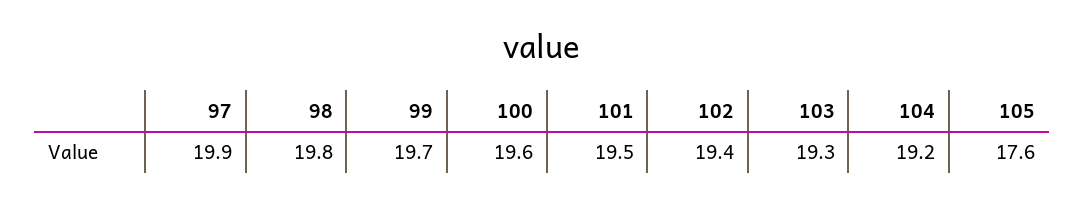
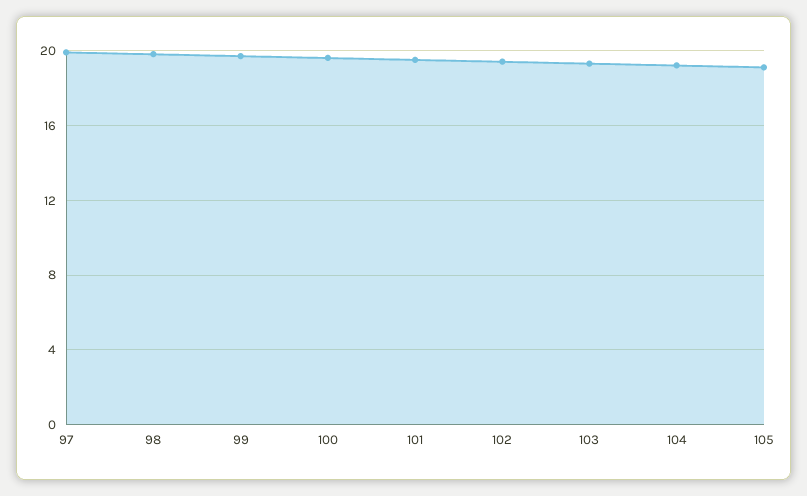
105: 17.6 -> 19

